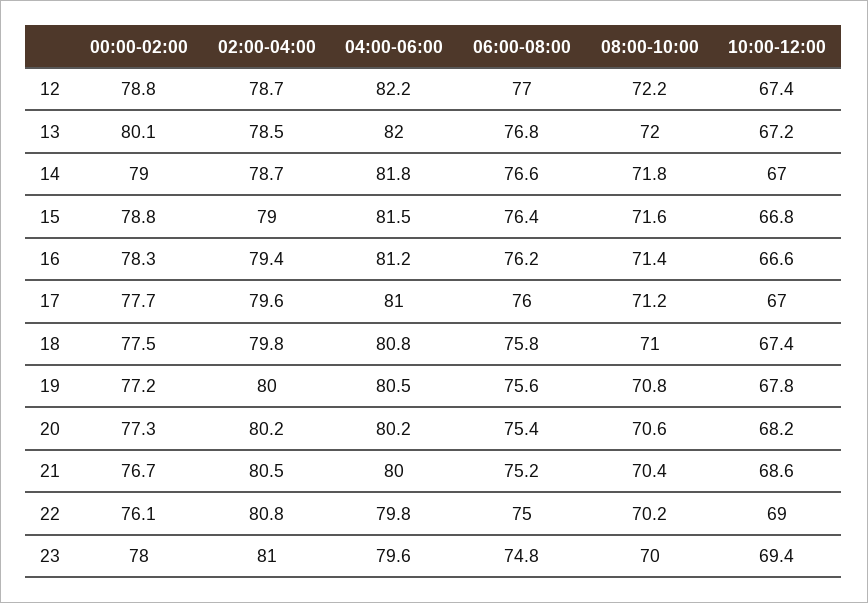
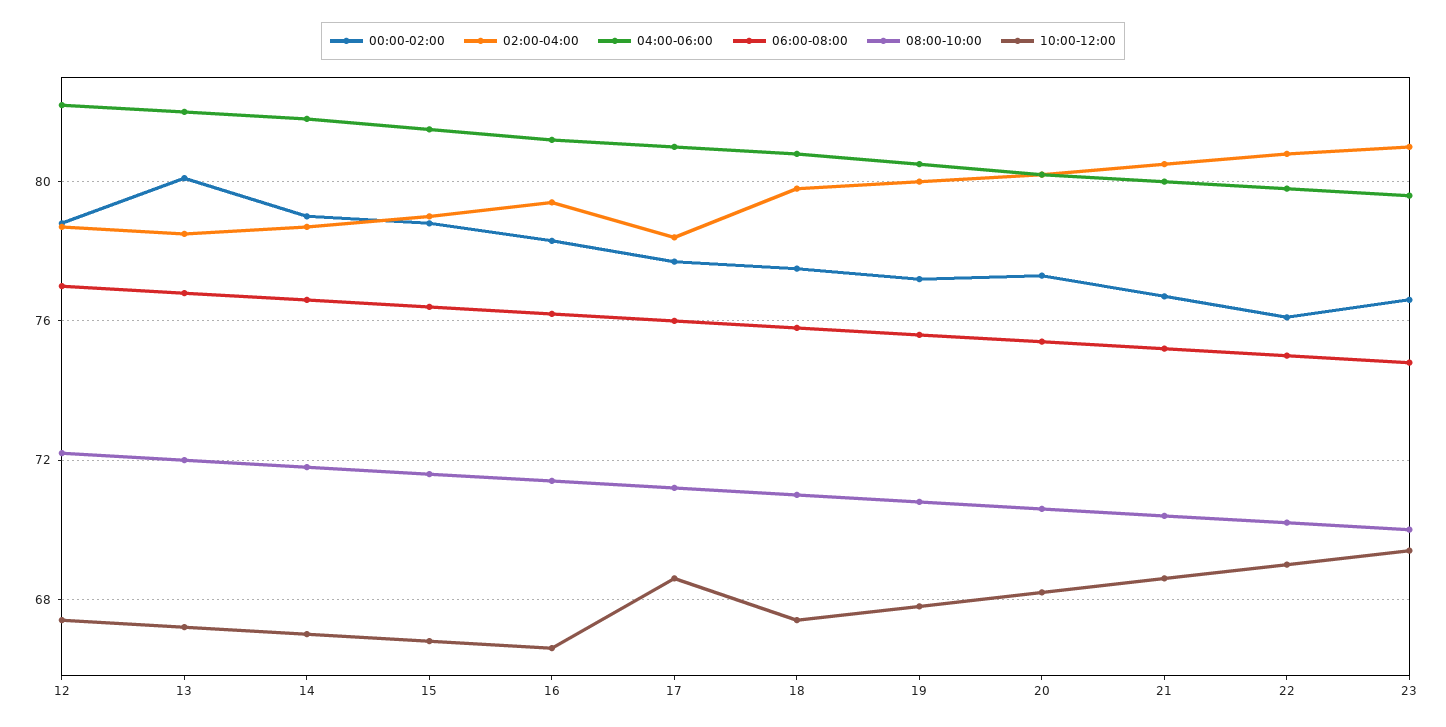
02:00-04:00, 17: 79.6 -> 78.5
10:00-12:00, 17: 67 -> 68.5
00:00-02:00, 23: 78 -> 76.5

